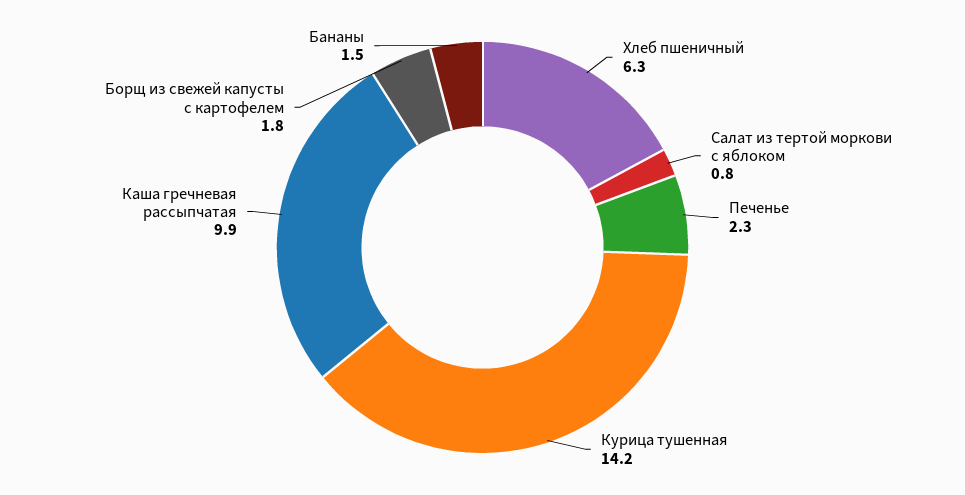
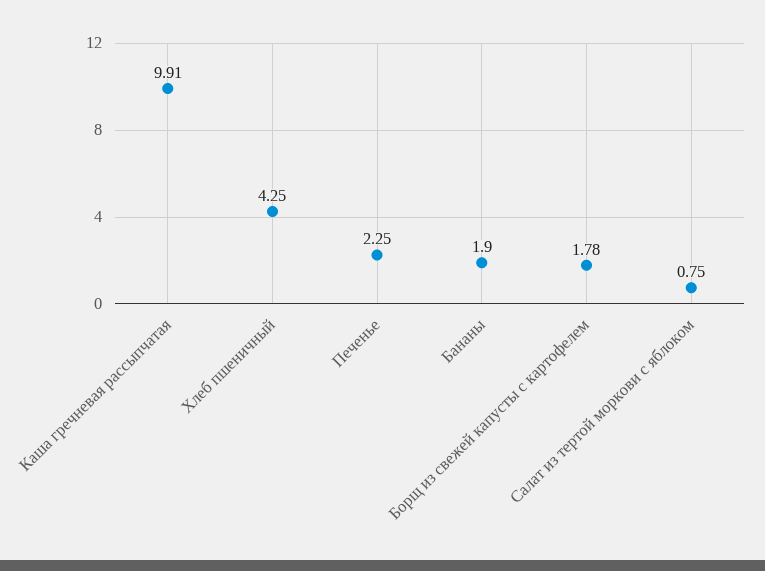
Хлеб пшеничный: 6.3 -> 4.25
Курица тушенная: 14.2 -> none
Бананы: 1.5 -> 1.9

